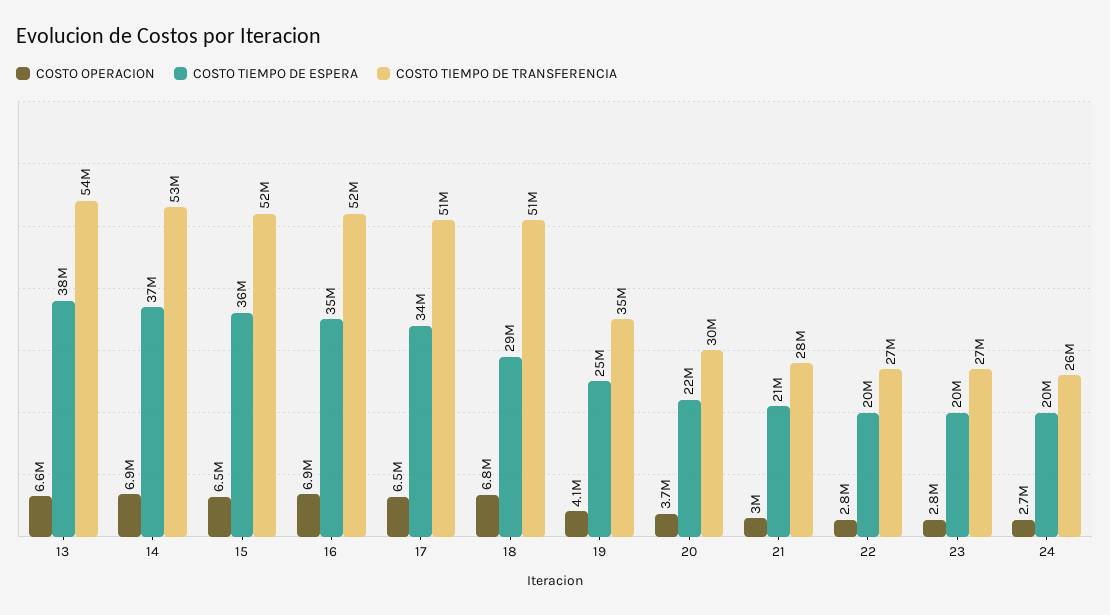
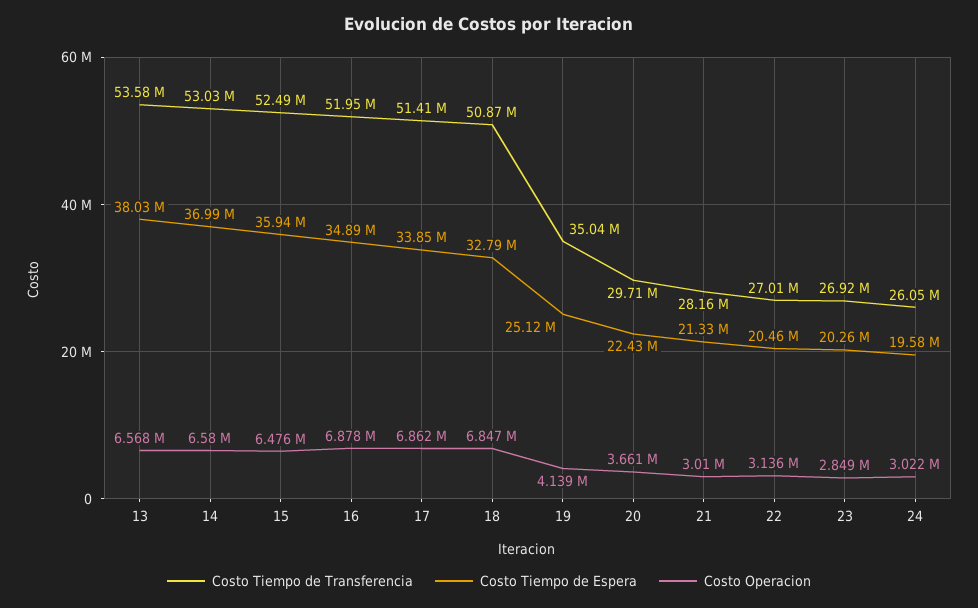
COSTO OPERACION, 14: 6900000 -> 6580000
COSTO OPERACION, 17: 6500000 -> 6862000
COSTO TIEMPO DE ESPERA, 18: 29000000 -> 32790000
COSTO OPERACION, 22: 2800000 -> 3136000
COSTO OPERACION, 24: 2700000 -> 3022000

